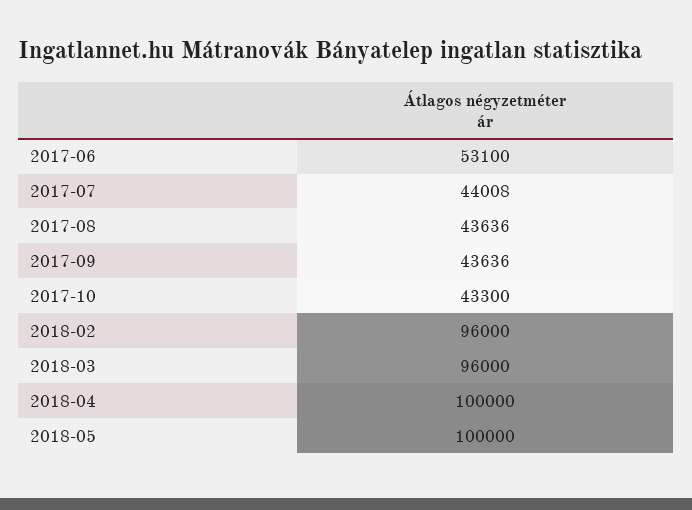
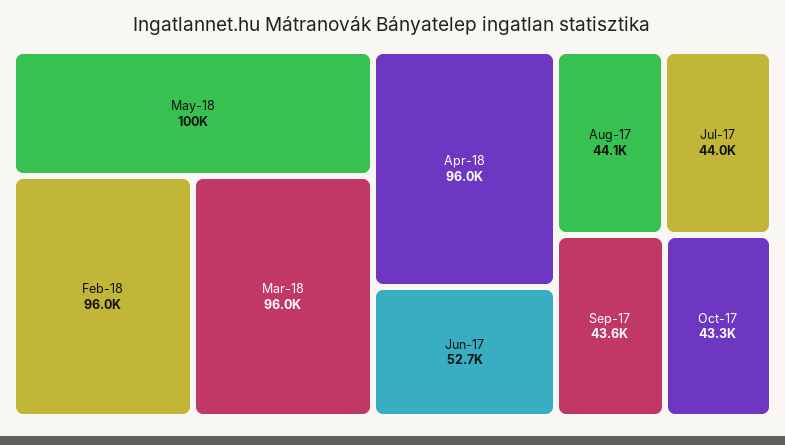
2017-06: 53100 -> 52700
2017-08: 43636 -> 44100
2018-04: 100000 -> 96000

